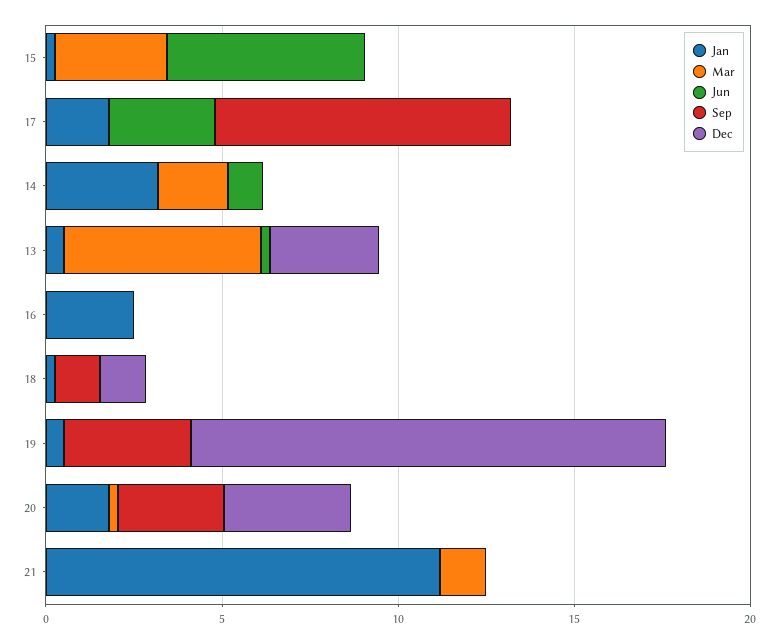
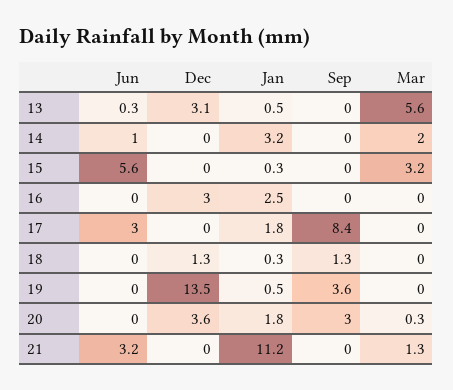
Dec, 16: 0 -> 3
Jun, 21: 0 -> 3.2

